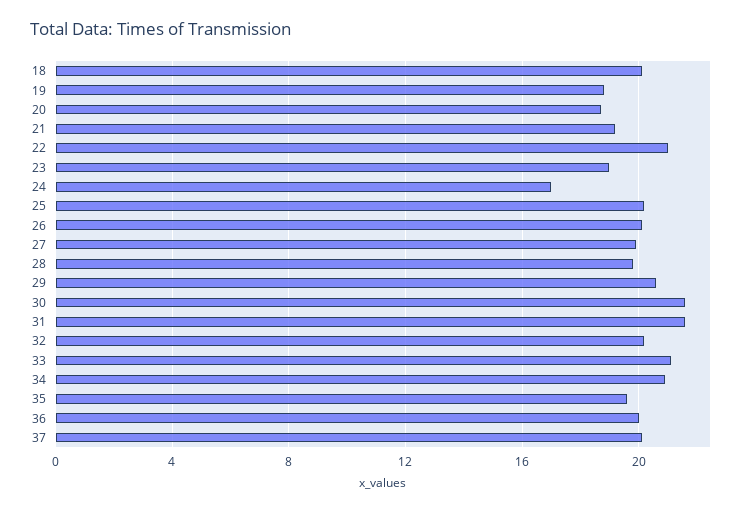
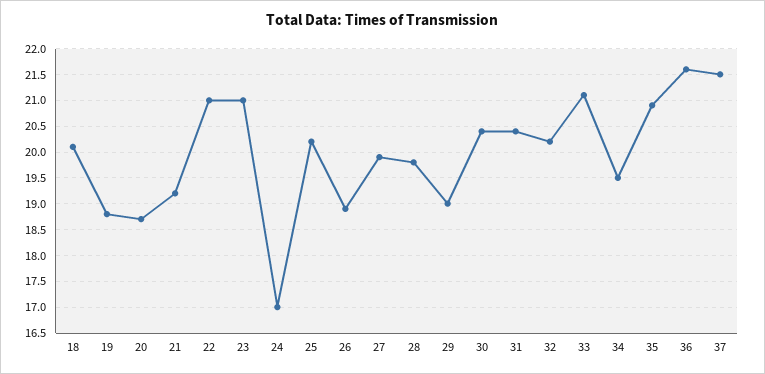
23: 19 -> 21
26: 20 -> 19
29: 20.5 -> 19
30: 21.5 -> 20.5
31: 21.5 -> 20.5
34: 21 -> 19.5
35: 19.5 -> 21
36: 20 -> 21.5
37: 20 -> 21.5

